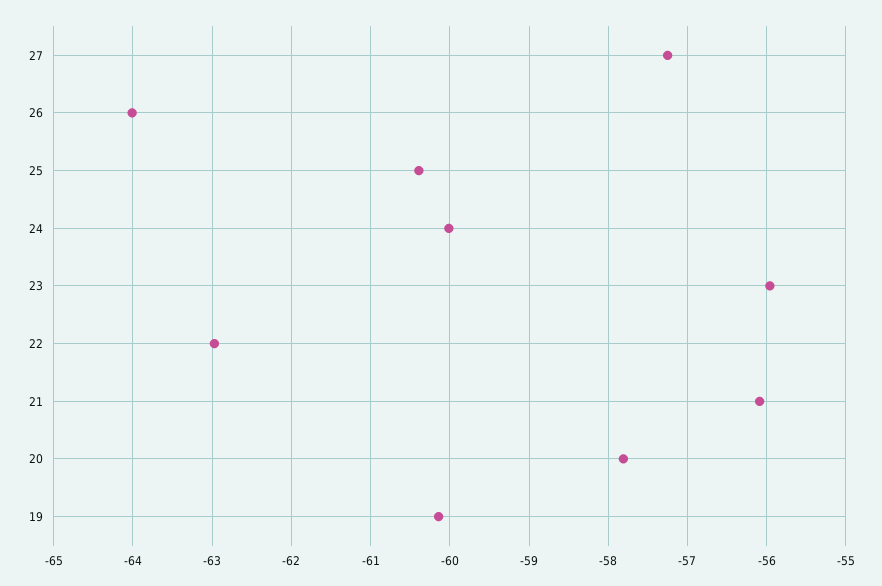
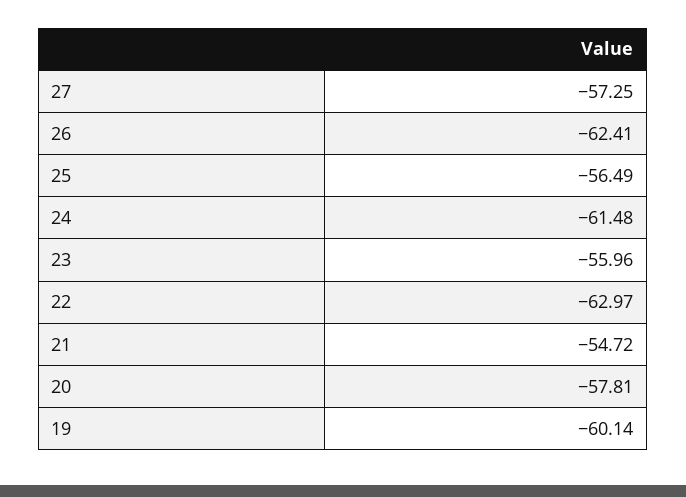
26: -64 -> -62.41
25: -60.4 -> -56.49
24: -60 -> -61.48
21: -56.1 -> -54.72

